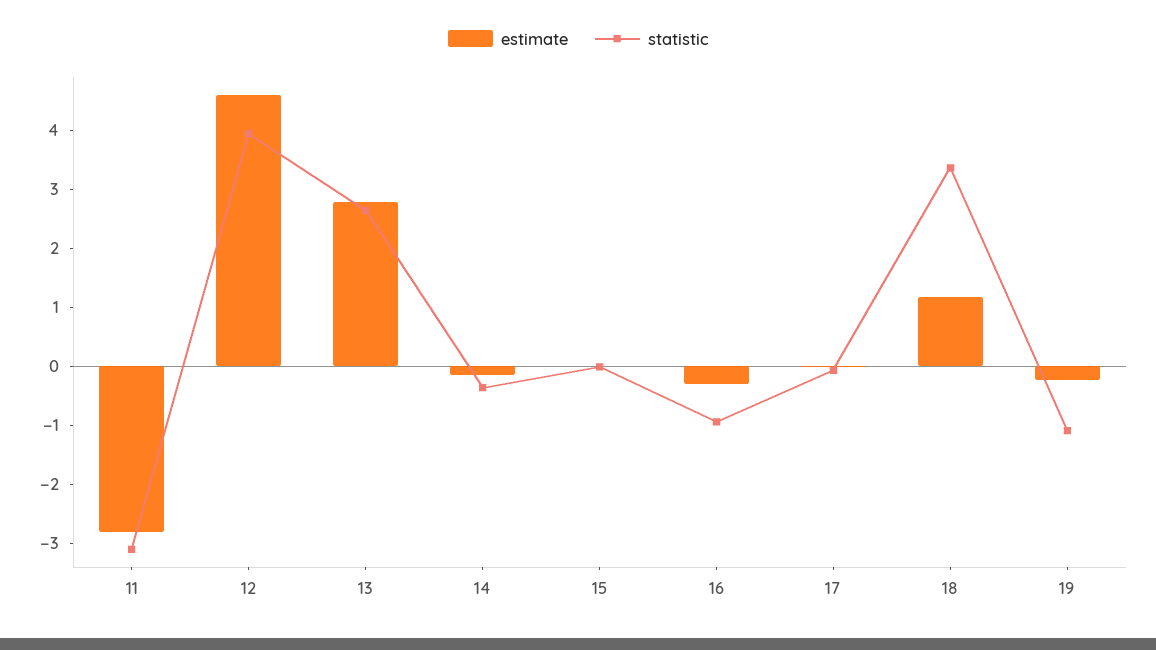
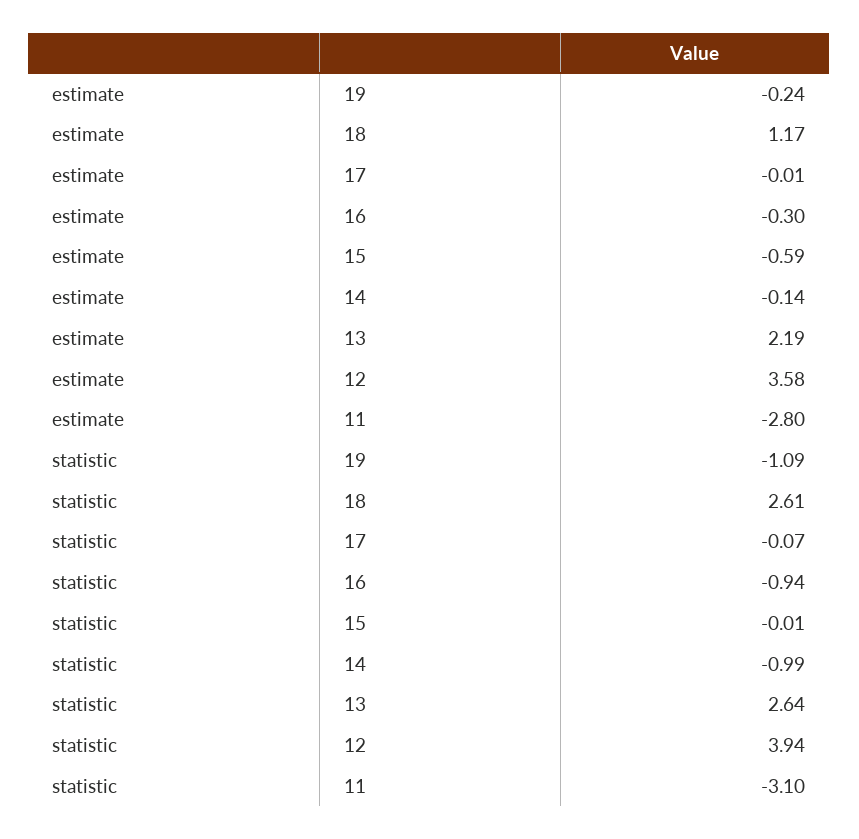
estimate, 12: 4.6 -> 3.58
estimate, 13: 2.8 -> 2.19
statistic, 14: -0.4 -> -0.99
estimate, 15: 0 -> -0.59
statistic, 18: 3.4 -> 2.61

